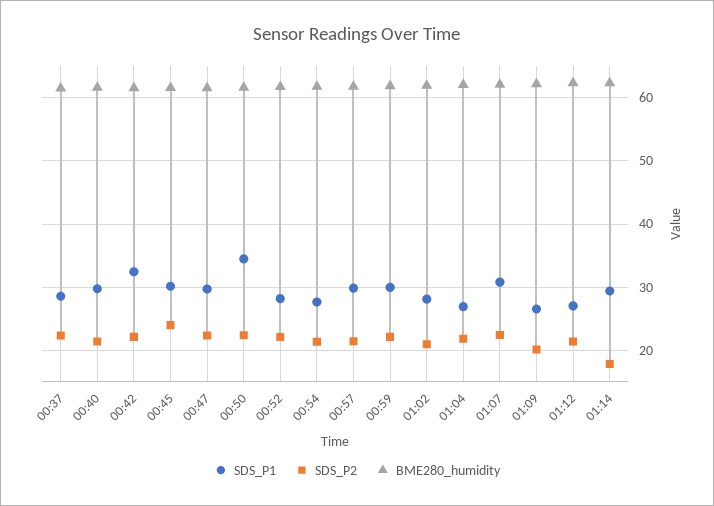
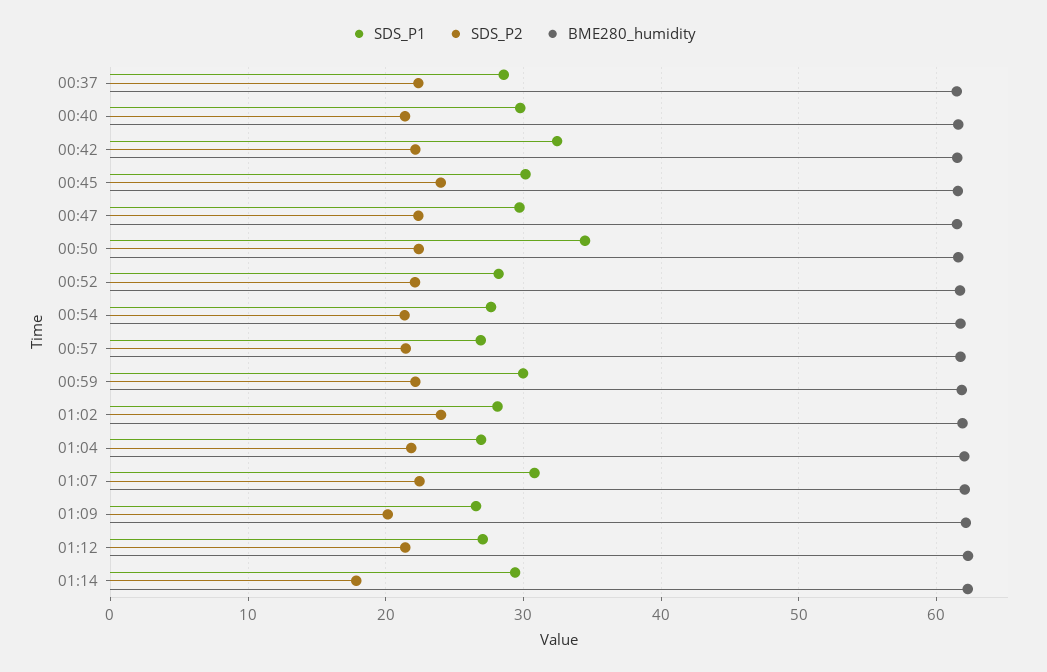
SDS_P1, 00:57: 30 -> 27
SDS_P2, 01:02: 21 -> 24

